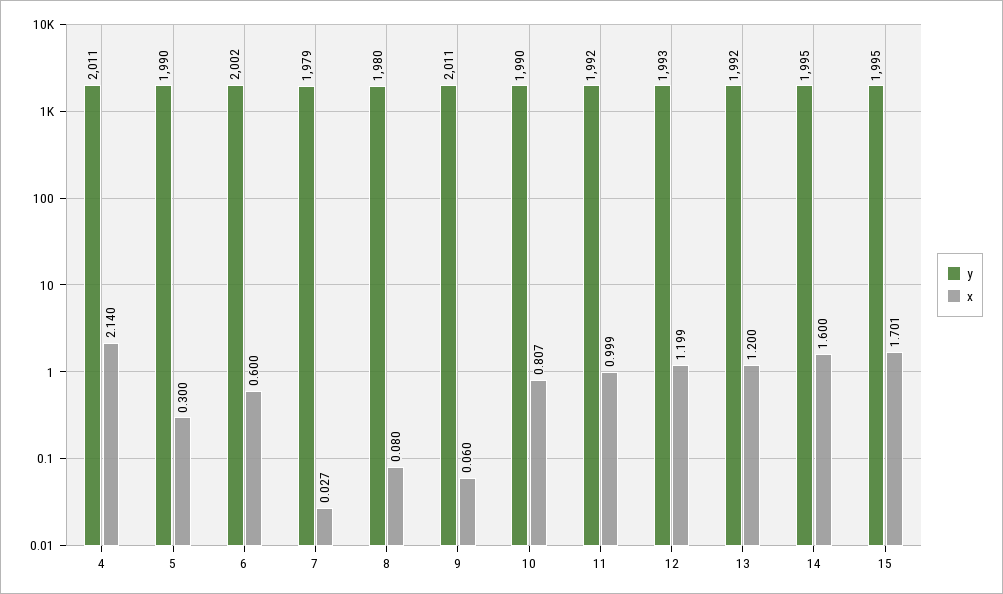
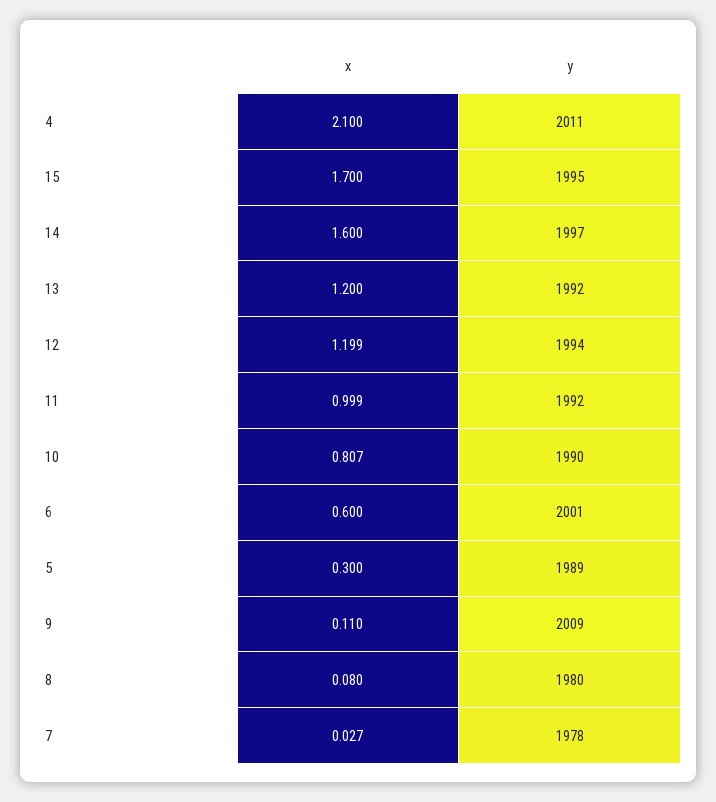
x, 4: 2.14 -> 2.1
y, 5: 1990 -> 1989
y, 6: 2002 -> 2001
y, 7: 1979 -> 1978
y, 9: 2011 -> 2009
x, 9: 0.06 -> 0.11
y, 12: 1993 -> 1994
y, 14: 1995 -> 1997
x, 15: 1.701 -> 1.7

